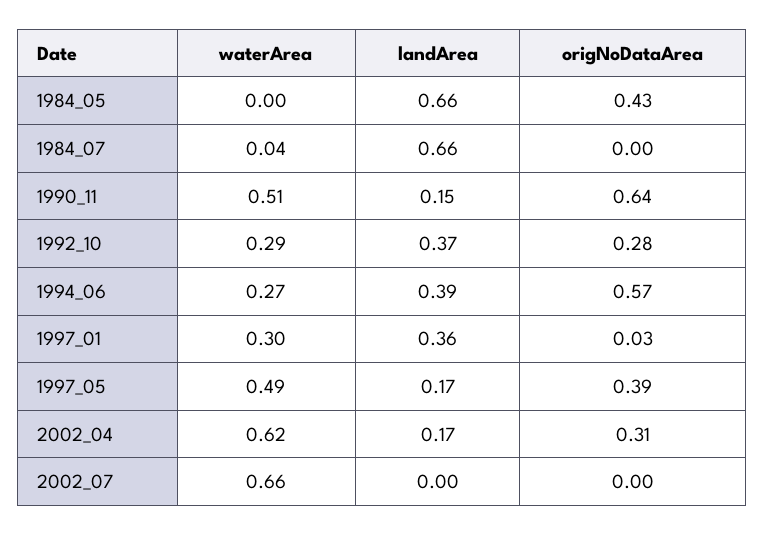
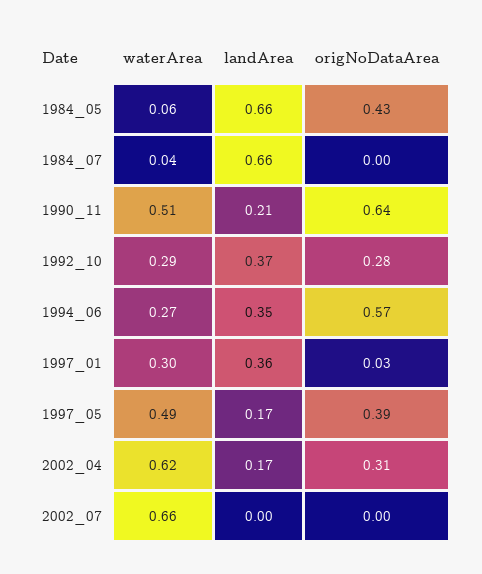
waterArea, 1984_05: 0 -> 0.06
landArea, 1990_11: 0.15 -> 0.21
landArea, 1994_06: 0.39 -> 0.35

